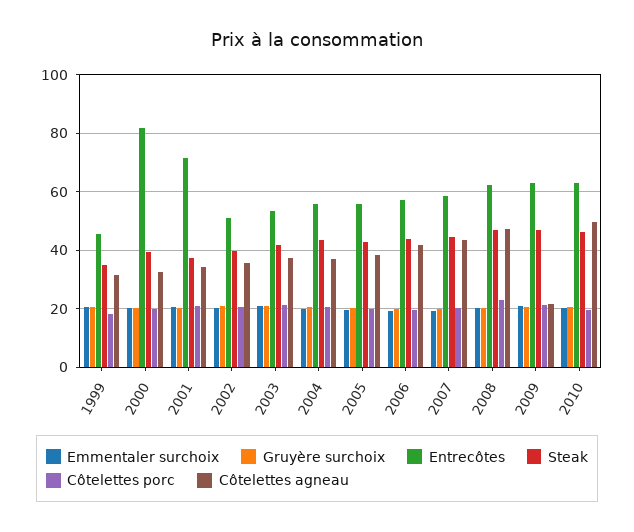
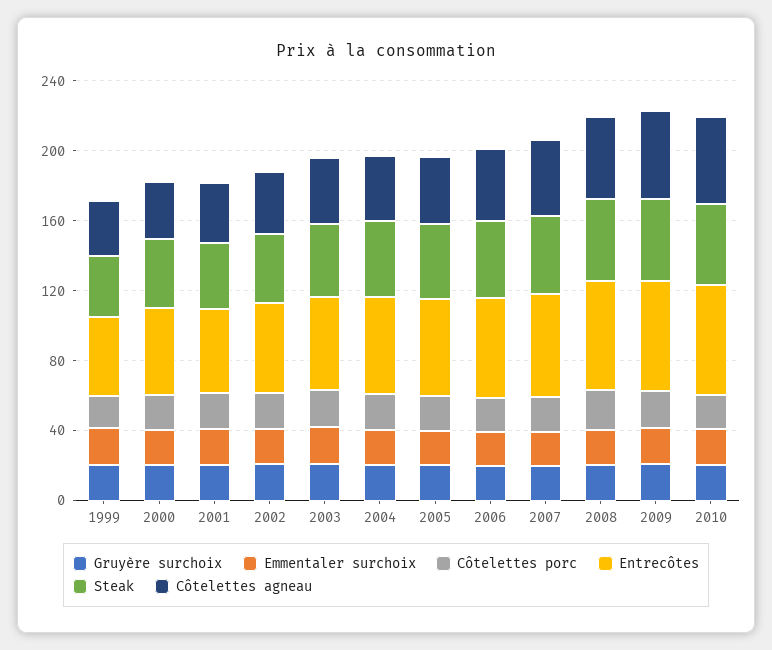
Entrecôtes, 2000: 82.5 -> 50
Entrecôtes, 2001: 72.5 -> 50
Côtelettes agneau, 2009: 22.5 -> 50

